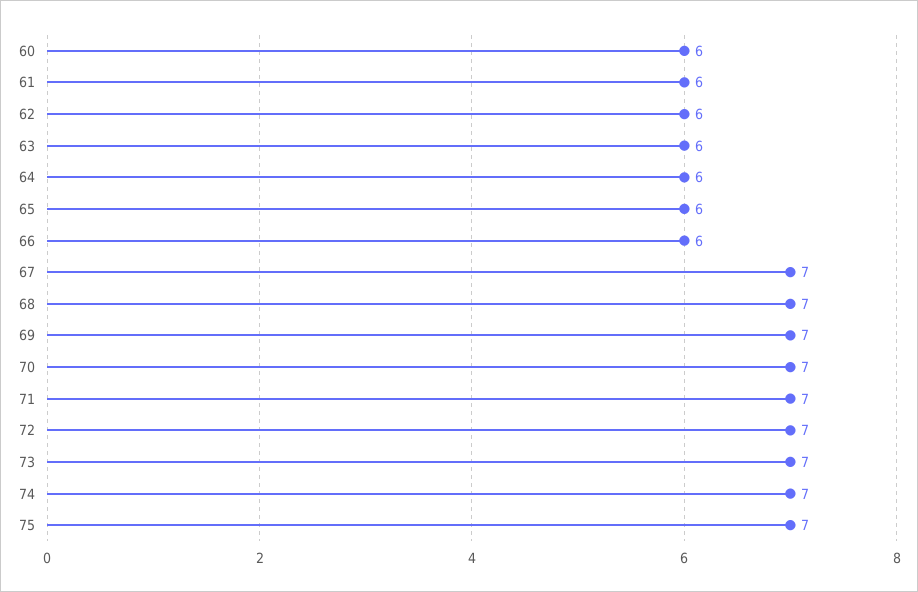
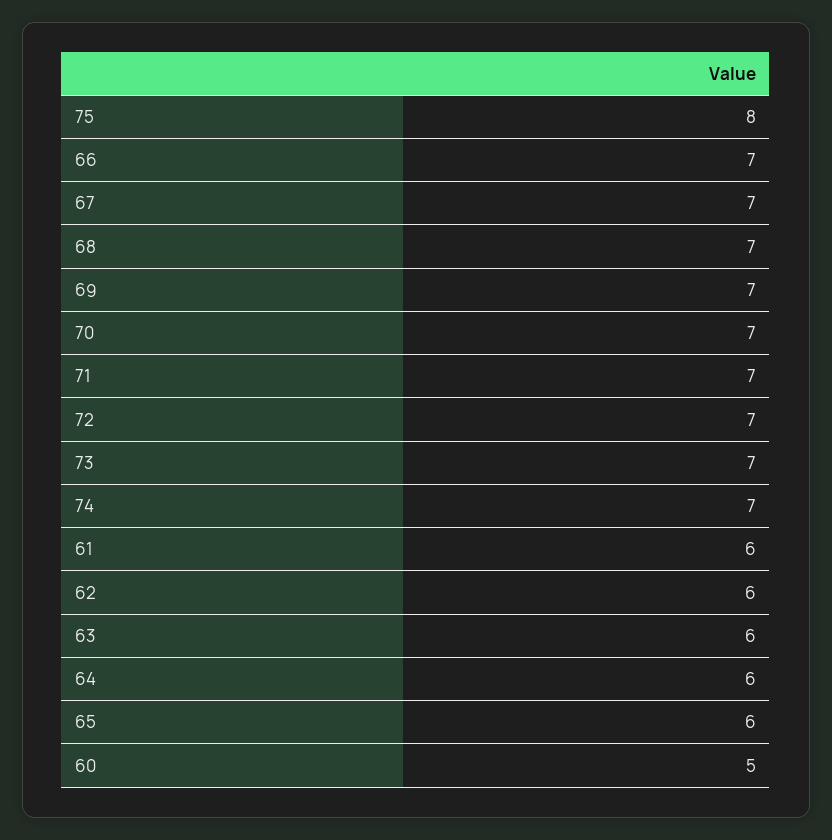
60: 6 -> 5
66: 6 -> 7
75: 7 -> 8

